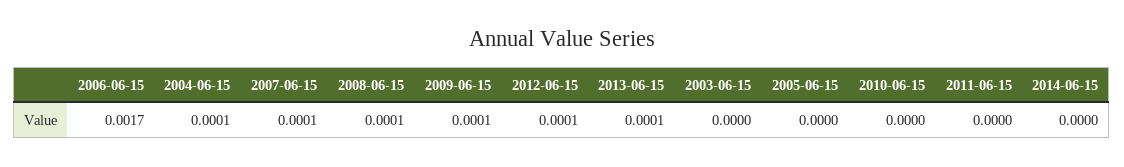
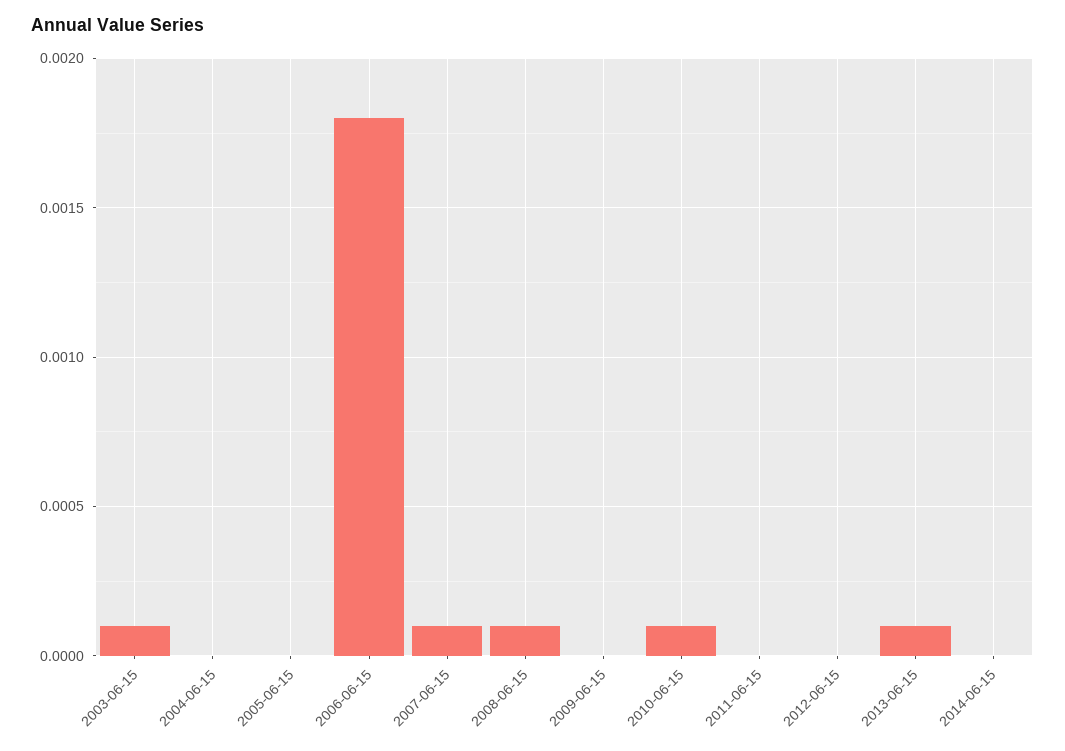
2006-06-15: 0.0017 -> 0.0018
2004-06-15: 0.0001 -> 0
2009-06-15: 0.0001 -> 0
2012-06-15: 0.0001 -> 0
2003-06-15: 0 -> 0.0001
2010-06-15: 0 -> 0.0001

